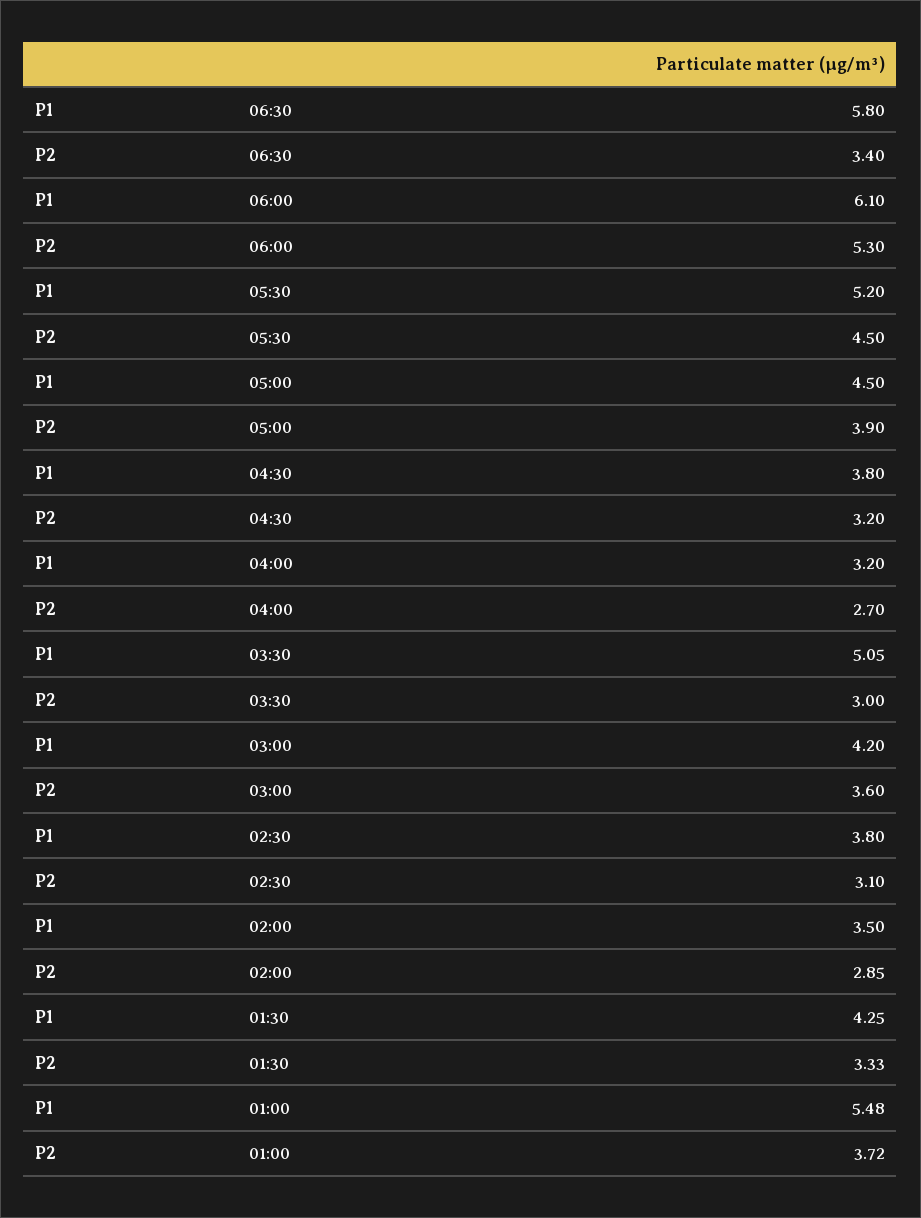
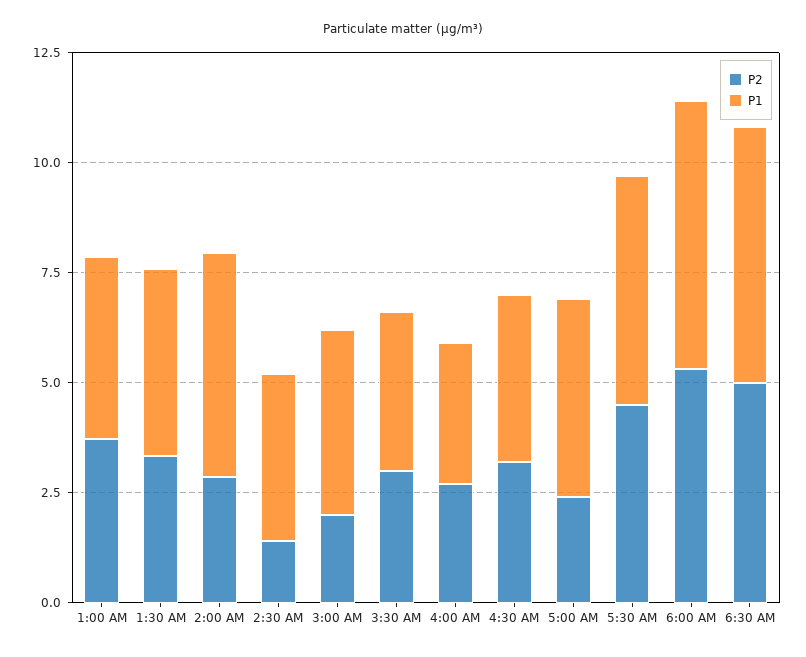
P2, 06:30: 3.4 -> 5
P2, 05:00: 3.9 -> 2.5
P1, 03:30: 5.05 -> 3.5
P2, 03:00: 3.6 -> 2
P2, 02:30: 3.1 -> 1.5
P1, 02:00: 3.5 -> 5
P1, 01:00: 5.48 -> 4

